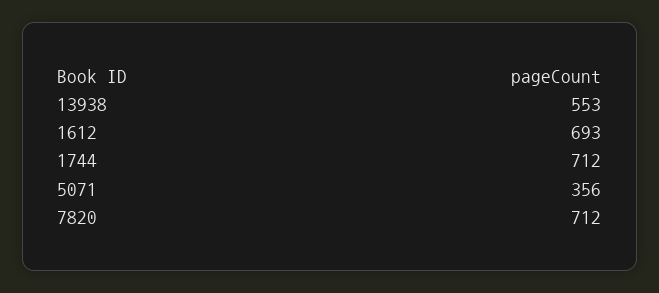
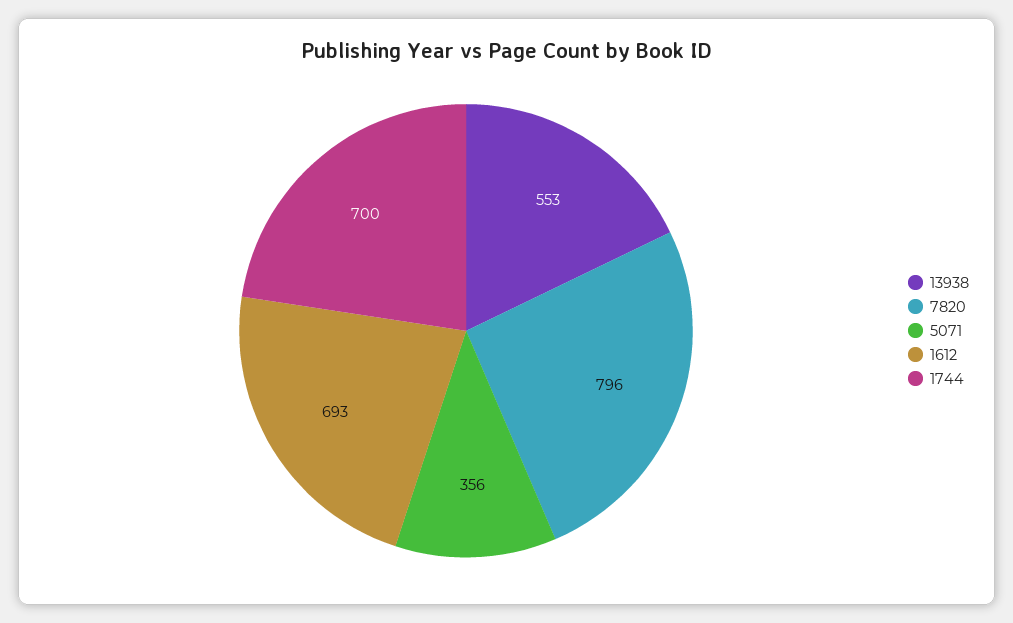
1744: 712 -> 700
7820: 712 -> 796

